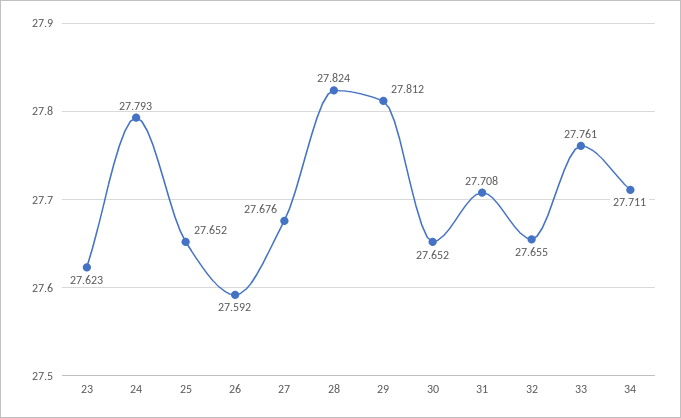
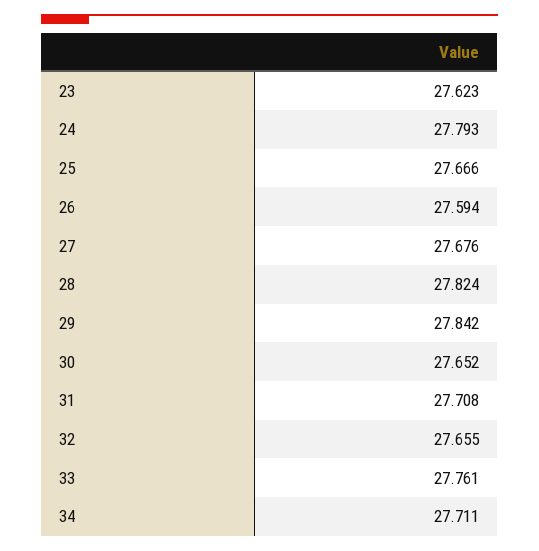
25: 27.652 -> 27.666
26: 27.592 -> 27.594
29: 27.812 -> 27.842

